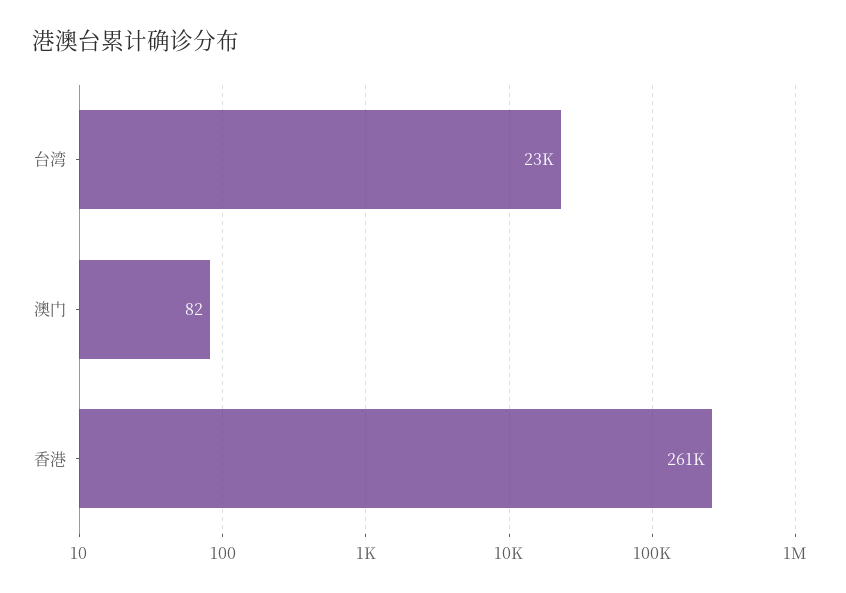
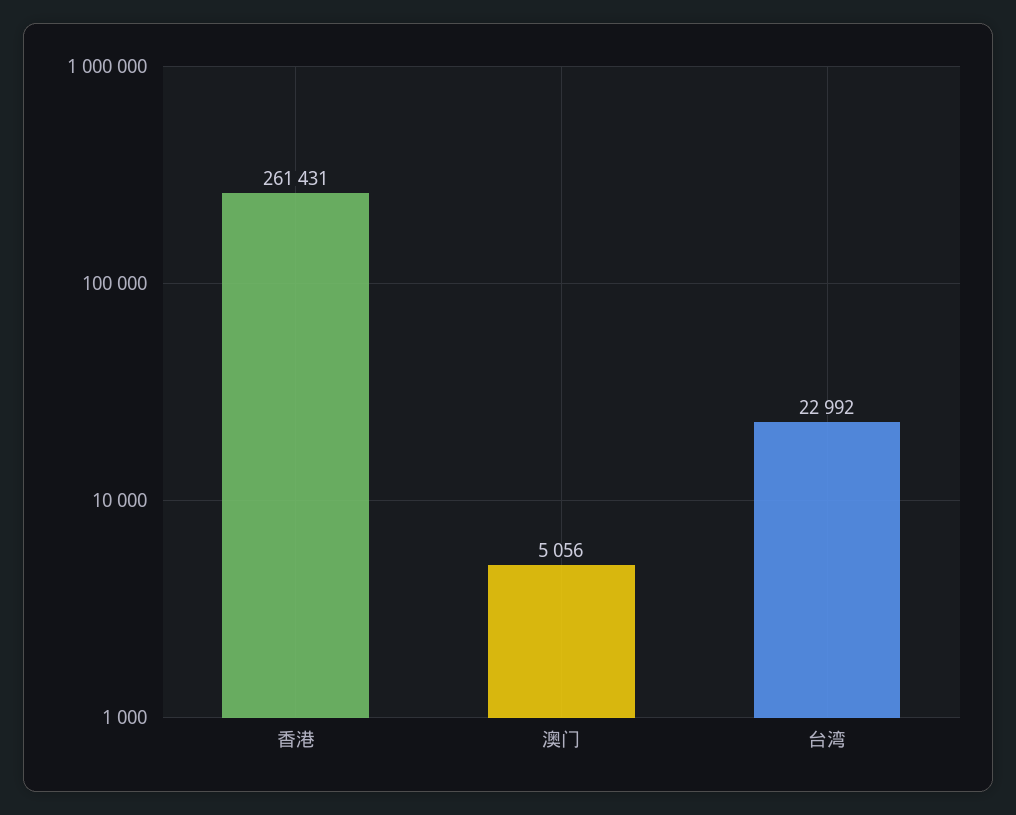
澳门: 82 -> 5056

